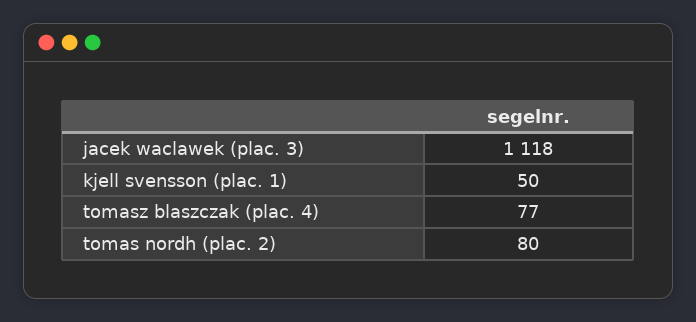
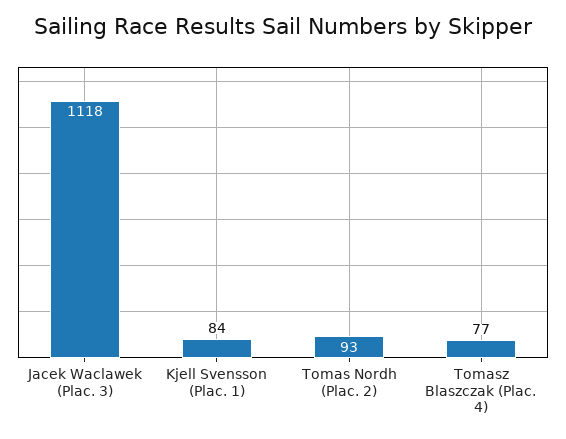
kjell svensson (plac. 1): 50 -> 84
tomas nordh (plac. 2): 80 -> 93

